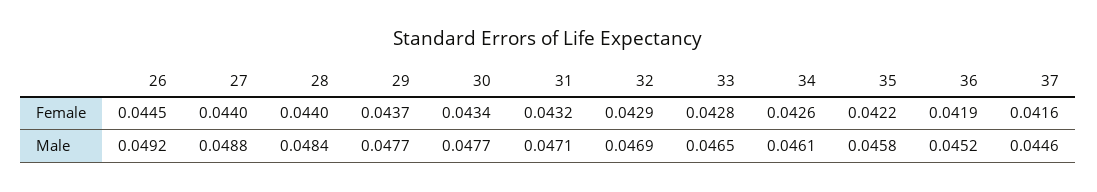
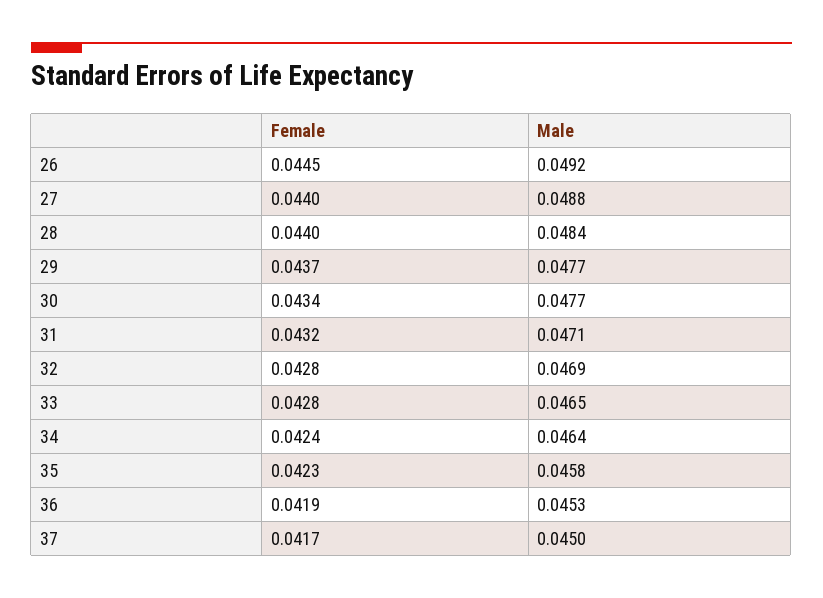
32, Female: 0.0429 -> 0.0428
34, Female: 0.0426 -> 0.0424
35, Female: 0.0422 -> 0.0423
37, Female: 0.0416 -> 0.0417
34, Male: 0.0461 -> 0.0464
36, Male: 0.0452 -> 0.0453
37, Male: 0.0446 -> 0.045

